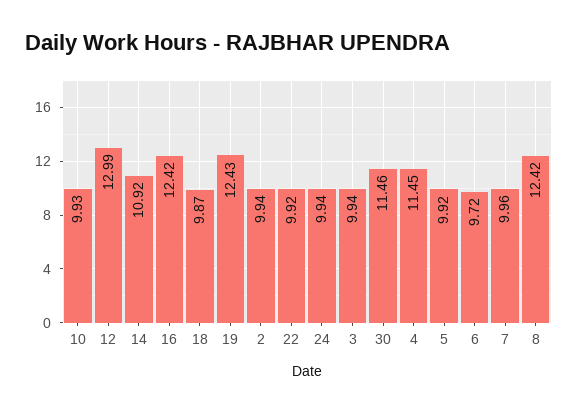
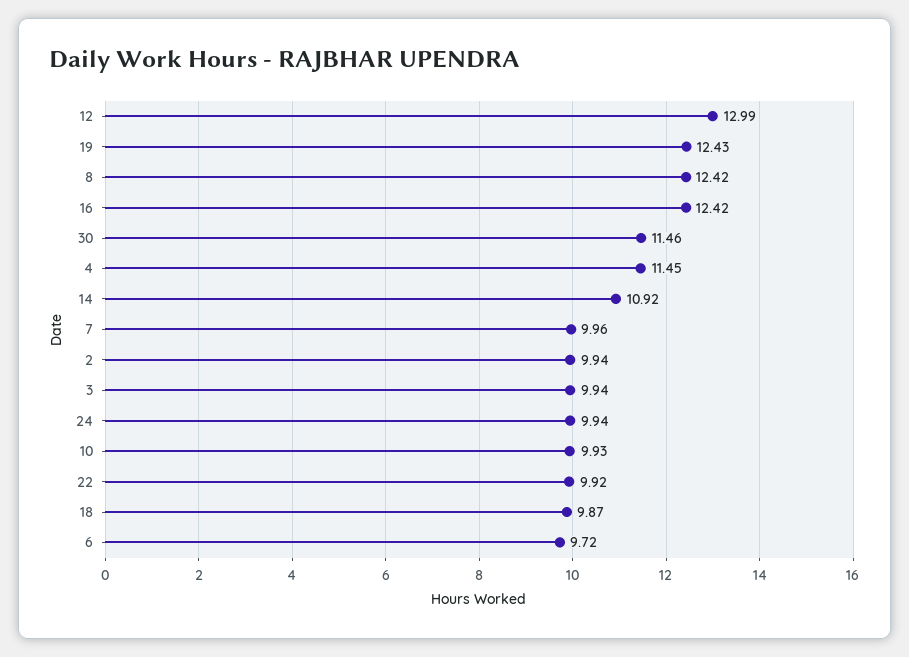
5: 9.92 -> none

